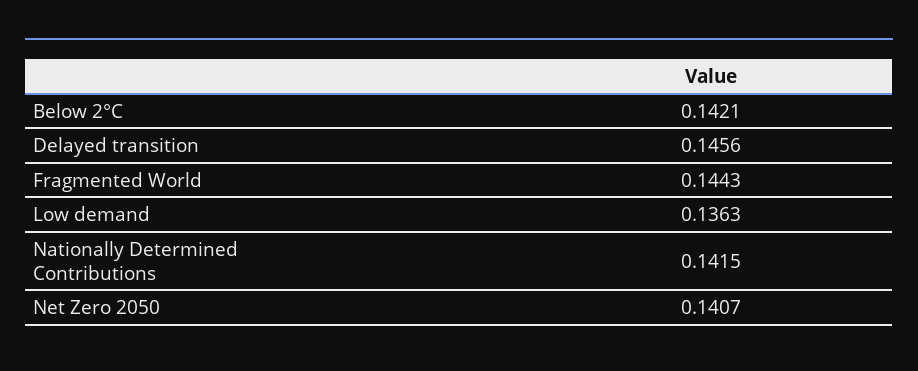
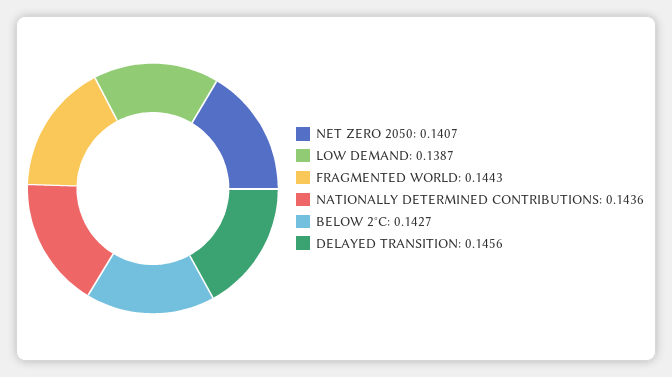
Below 2°C: 0.1421 -> 0.1427
Low demand: 0.1363 -> 0.1387
Nationally Determined Contributions: 0.1415 -> 0.1436

